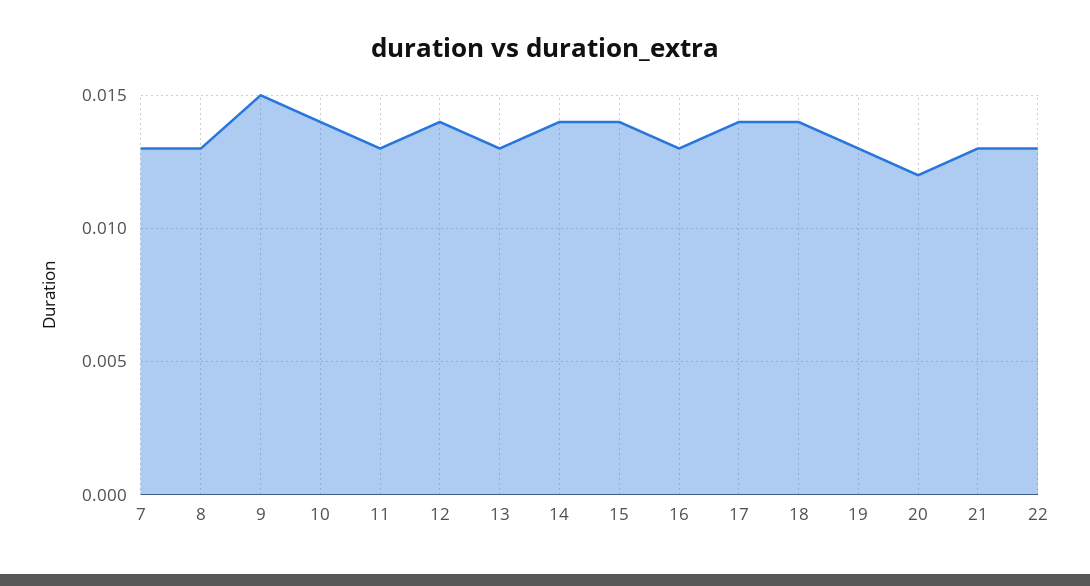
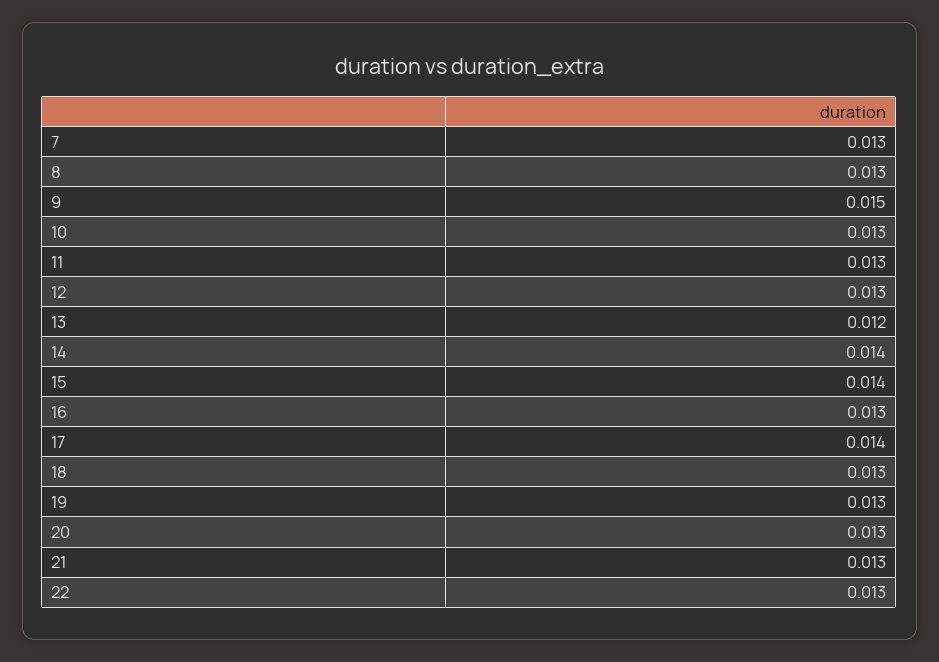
10: 0.014 -> 0.013
12: 0.014 -> 0.013
13: 0.013 -> 0.012
18: 0.014 -> 0.013
20: 0.012 -> 0.013

